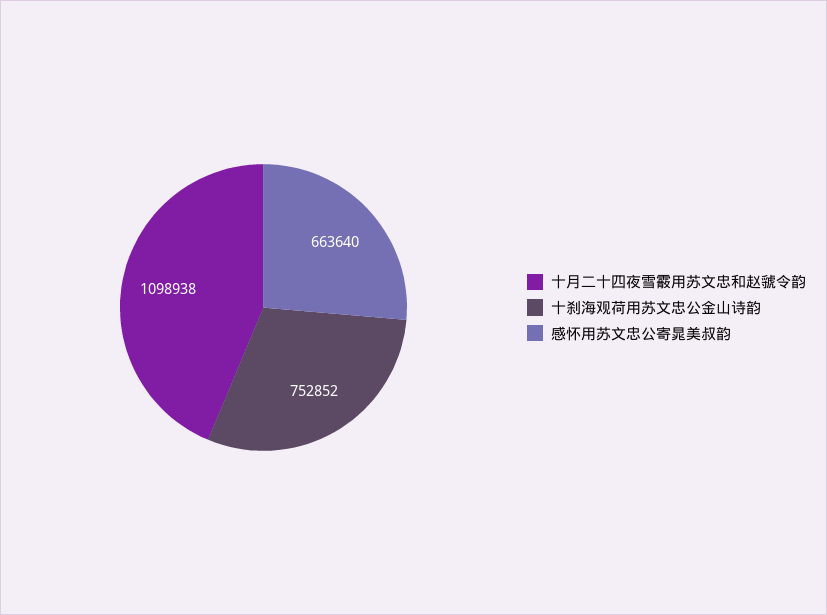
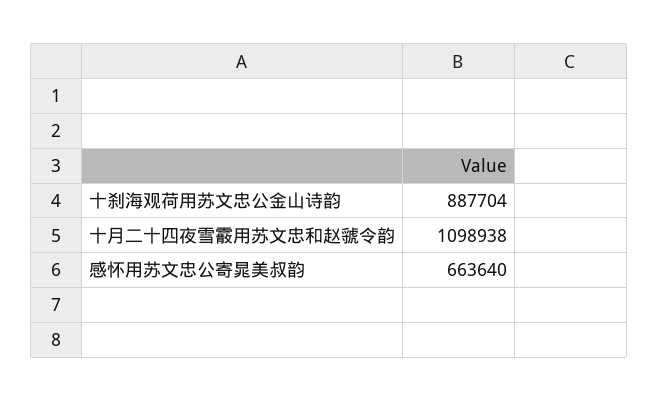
十刹海观荷用苏文忠公金山诗韵: 752852 -> 887704

